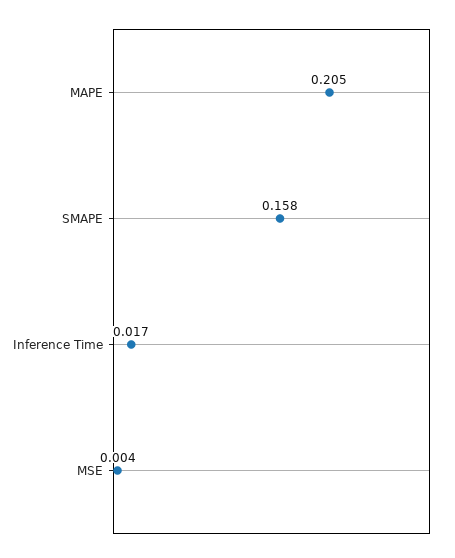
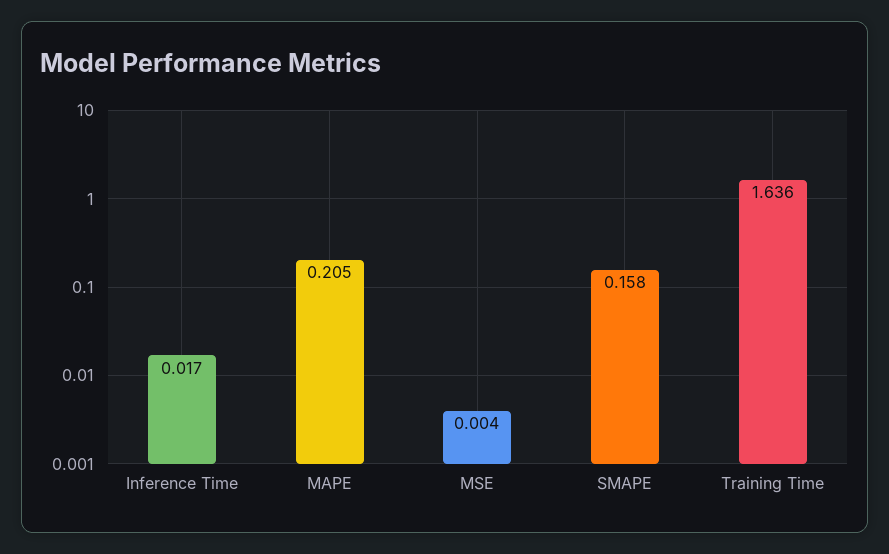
Training Time: none -> 1.636

